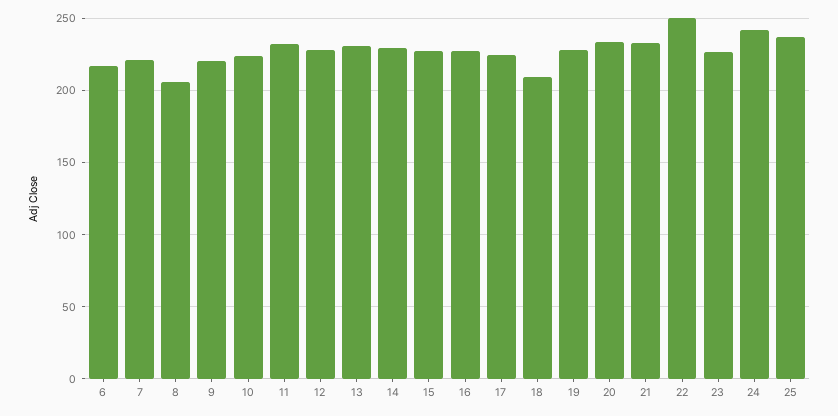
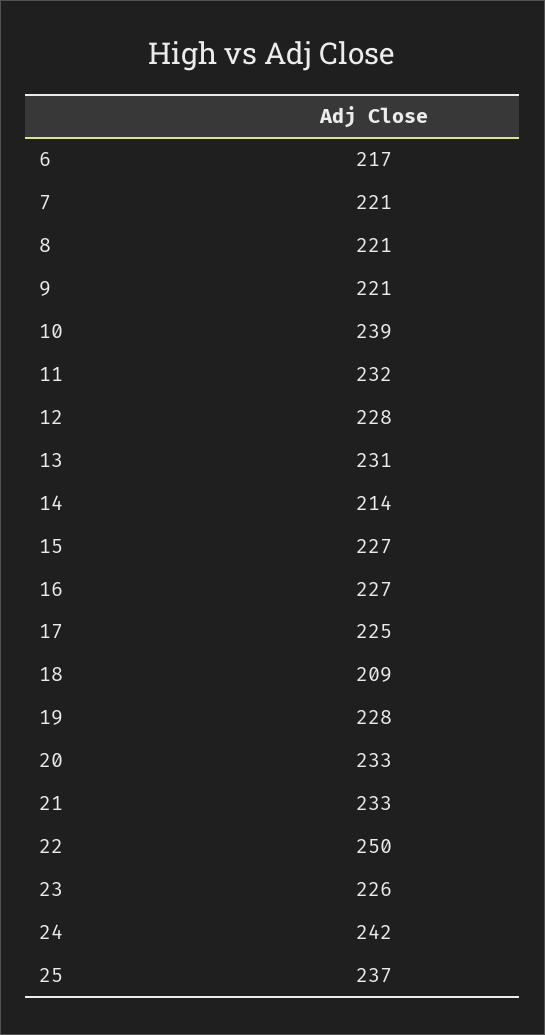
8: 205 -> 221
10: 225 -> 239
14: 230 -> 214

